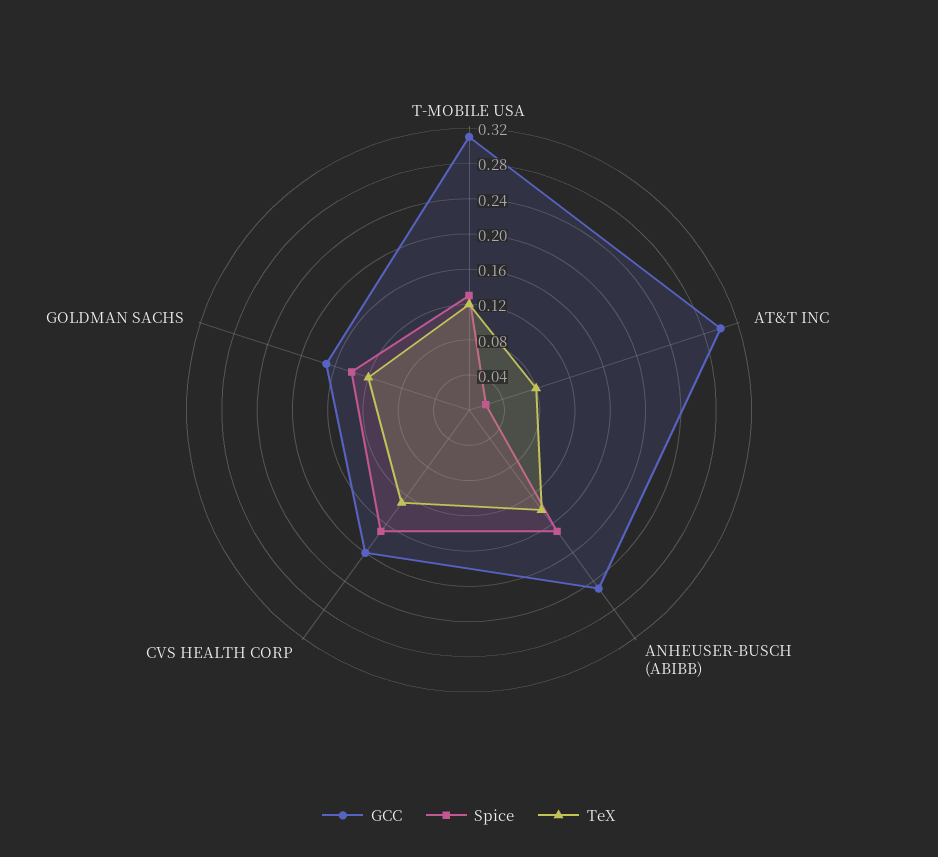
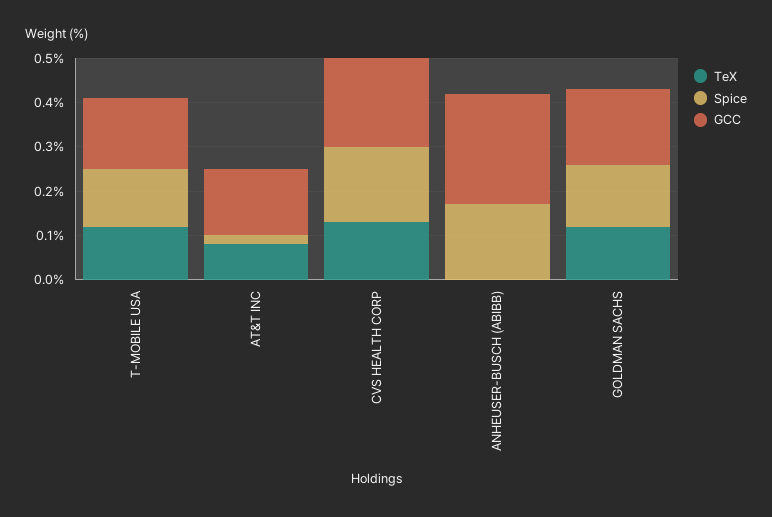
GCC, T-MOBILE USA: 0.31 -> 0.15
GCC, AT&T INC: 0.3 -> 0.15
TeX, ANHEUSER-BUSCH (ABIBB): 0.14 -> 0

